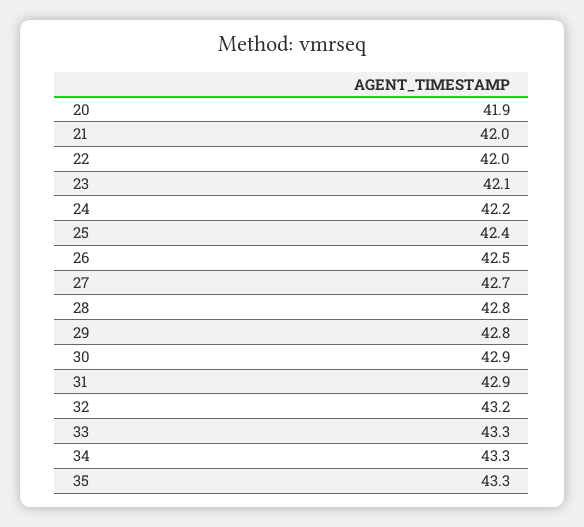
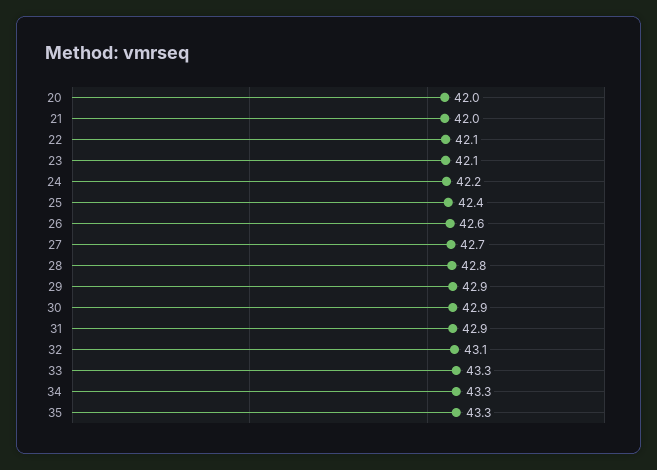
20: 41.9 -> 42
22: 42 -> 42.1
26: 42.5 -> 42.6
29: 42.8 -> 42.9
32: 43.2 -> 43.1

